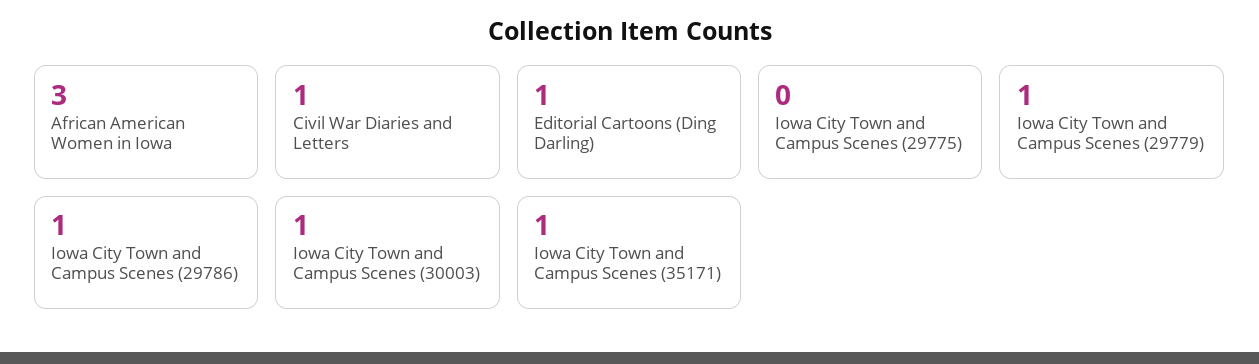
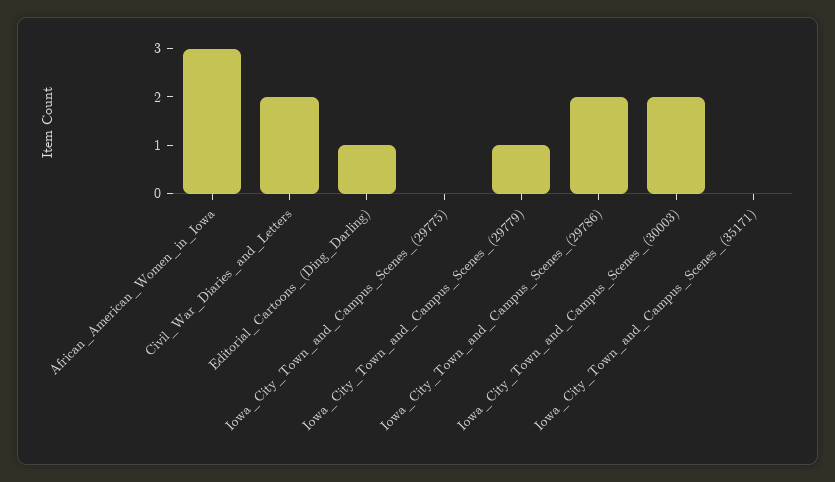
Civil War Diaries and Letters: 1 -> 2
Iowa City Town and Campus Scenes (29786): 1 -> 2
Iowa City Town and Campus Scenes (30003): 1 -> 2
Iowa City Town and Campus Scenes (35171): 1 -> 0

